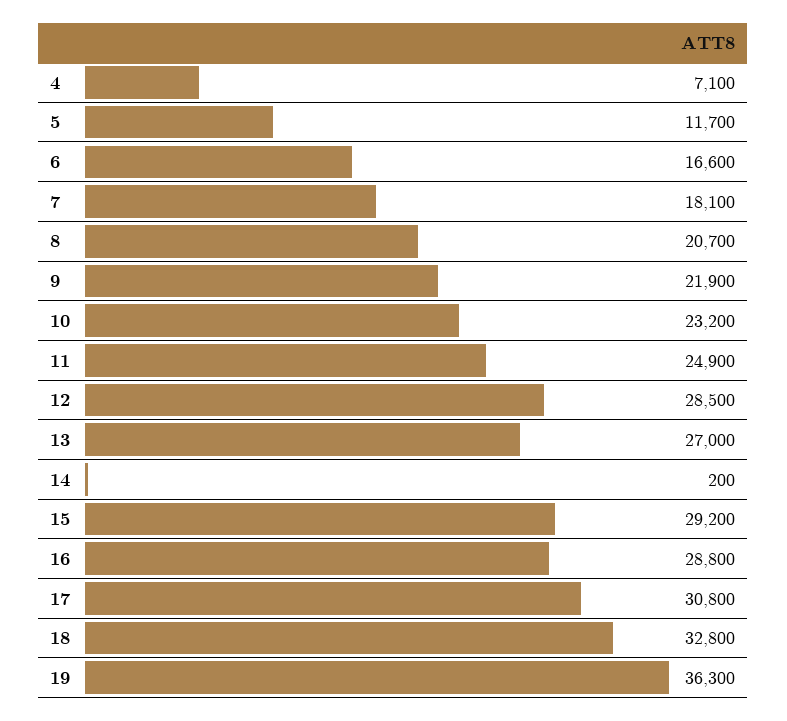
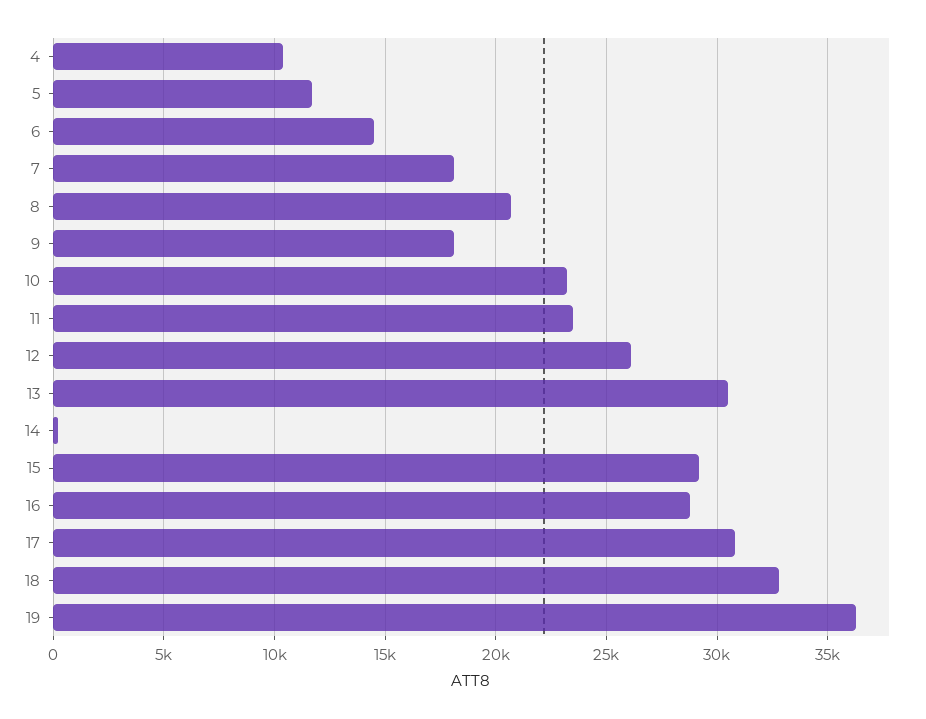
4: 7100 -> 10500
6: 16600 -> 14500
9: 21900 -> 18000
11: 24900 -> 23500
12: 28500 -> 26000
13: 27000 -> 30500

